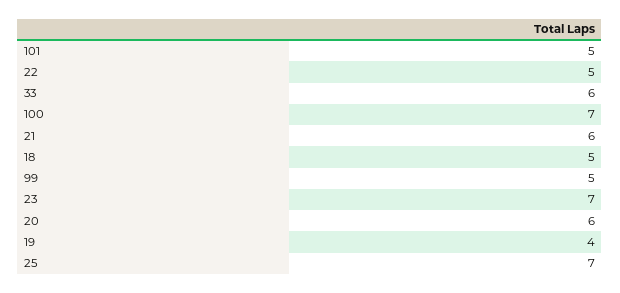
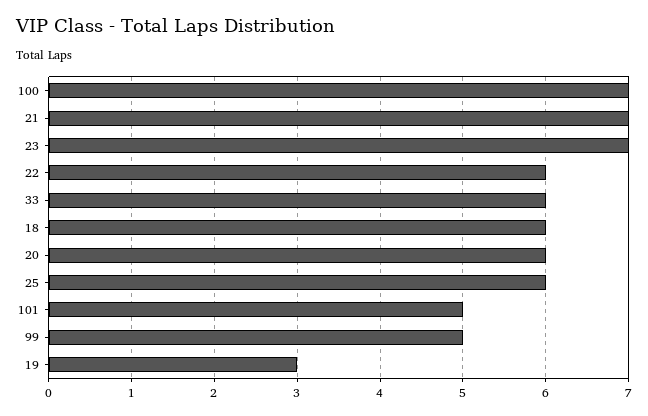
22: 5 -> 6
21: 6 -> 7
18: 5 -> 6
19: 4 -> 3
25: 7 -> 6

